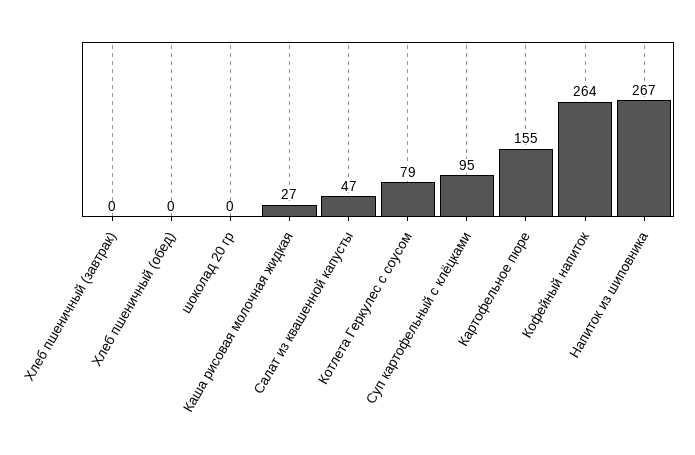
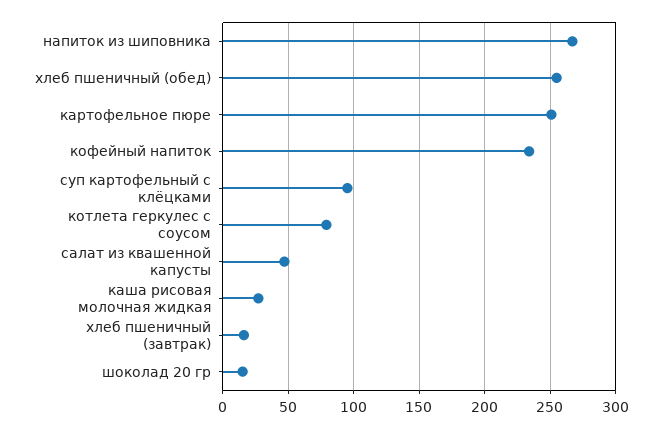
Хлеб пшеничный (завтрак): 0 -> 15
Хлеб пшеничный (обед): 0 -> 255
шоколад 20 гр: 0 -> 15
Картофельное пюре: 155 -> 250
Кофейный напиток: 264 -> 235

